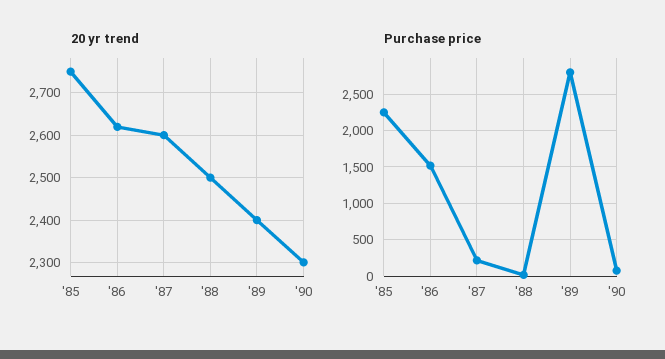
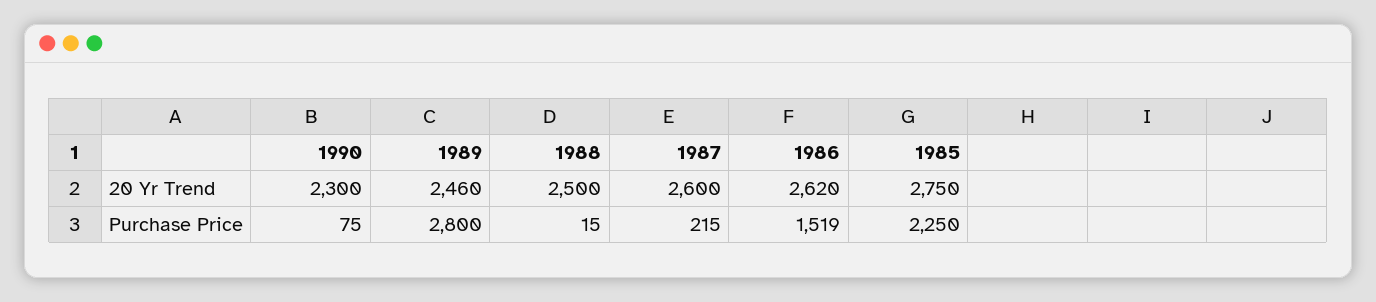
20 yr trend, '89: 2400 -> 2460

